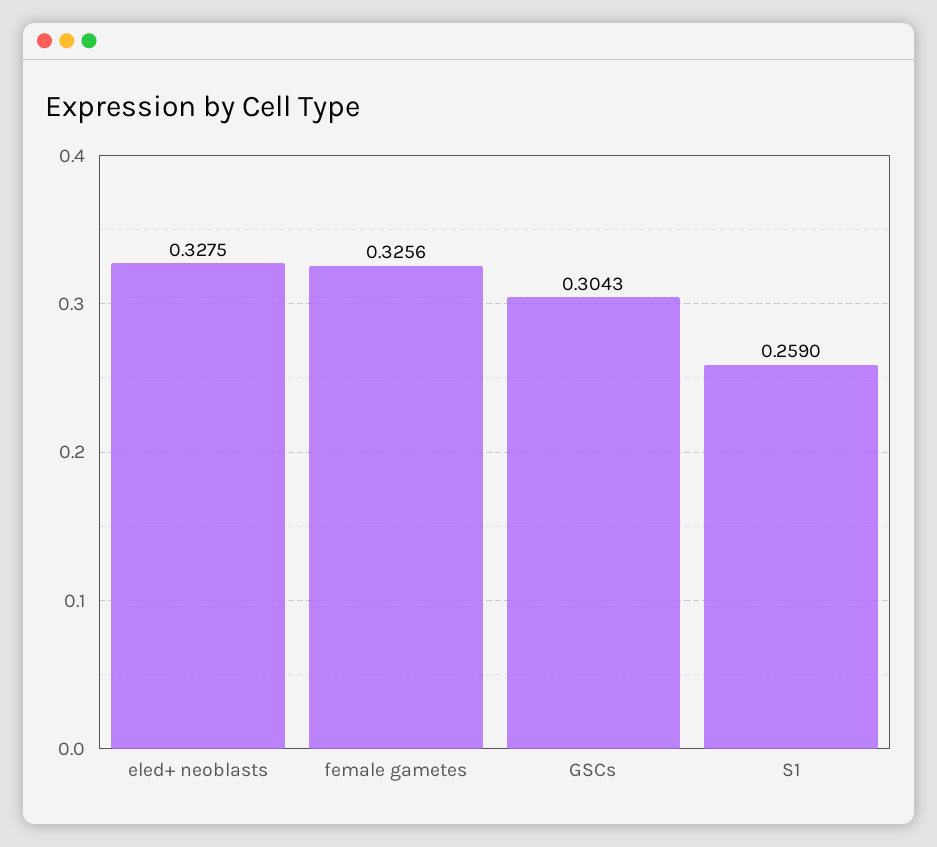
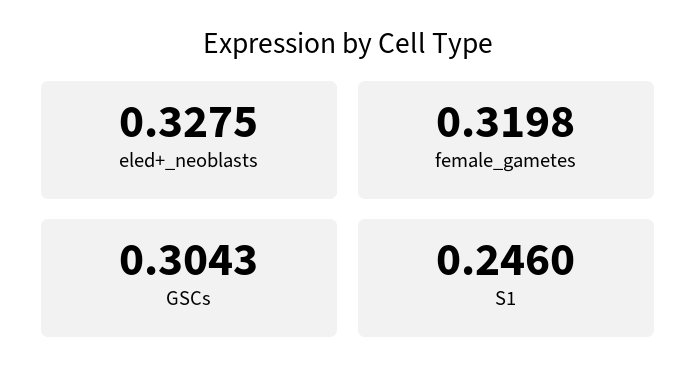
female gametes: 0.3256 -> 0.3198
S1: 0.259 -> 0.246

